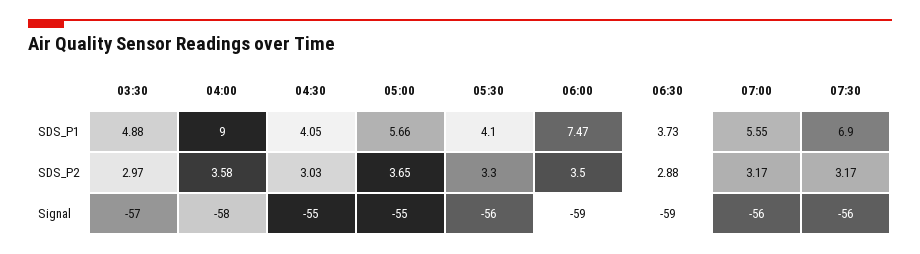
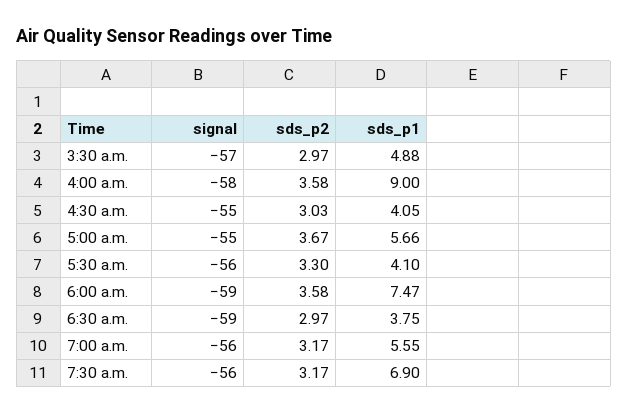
06:30, SDS_P1: 3.73 -> 3.75
05:00, SDS_P2: 3.65 -> 3.67
06:00, SDS_P2: 3.5 -> 3.58
06:30, SDS_P2: 2.88 -> 2.97

